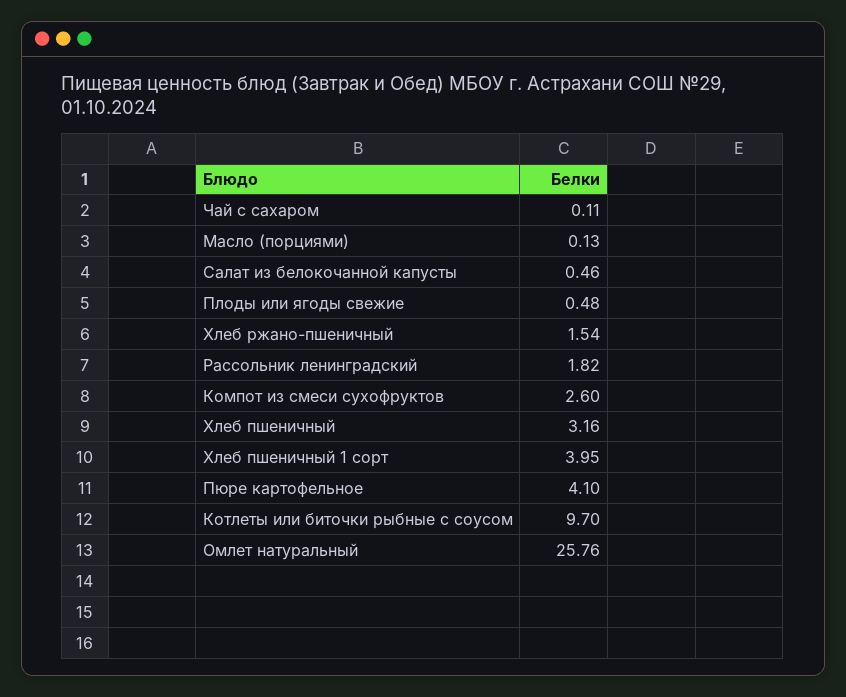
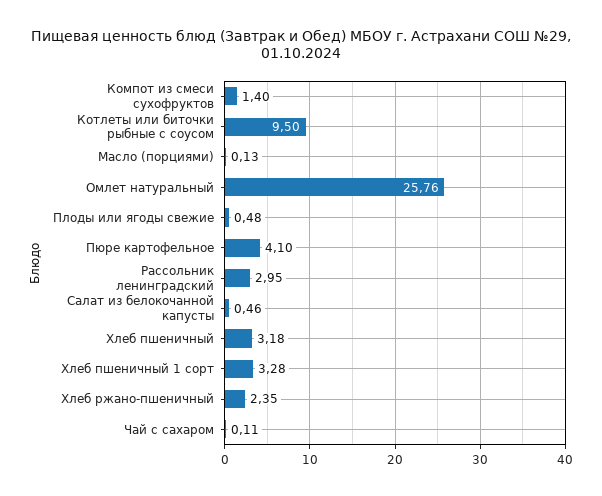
Хлеб ржано-пшеничный: 1.54 -> 2.35
Рассольник ленинградский: 1.82 -> 2.95
Компот из смеси сухофруктов: 2.6 -> 1.4
Хлеб пшеничный: 3.16 -> 3.18
Хлеб пшеничный 1 сорт: 3.95 -> 3.28
Котлеты или биточки рыбные с соусом: 9.7 -> 9.5

